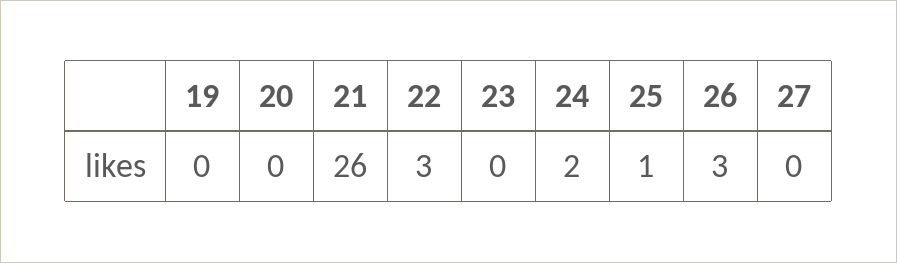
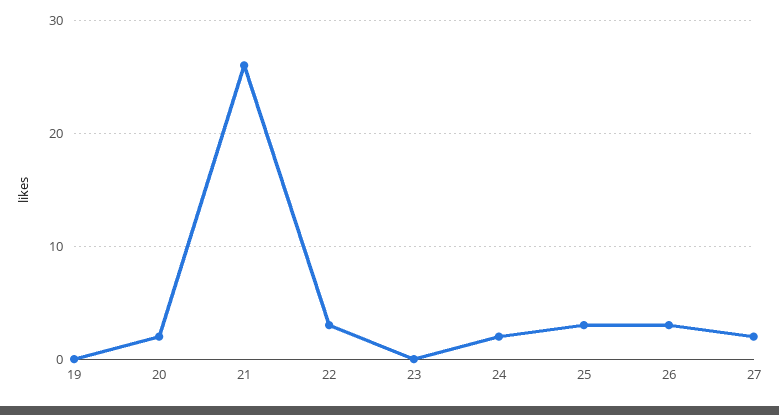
20: 0 -> 2
25: 1 -> 3
27: 0 -> 2

